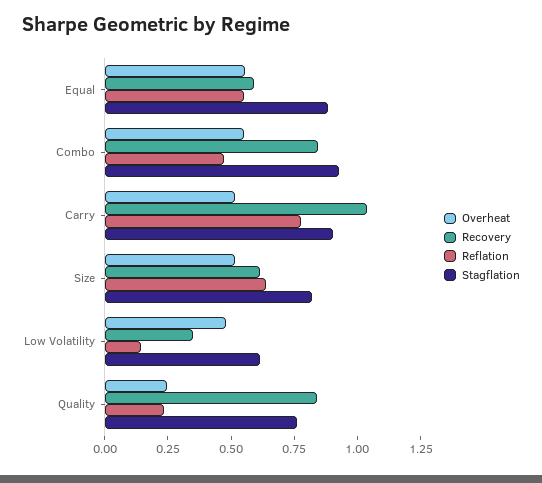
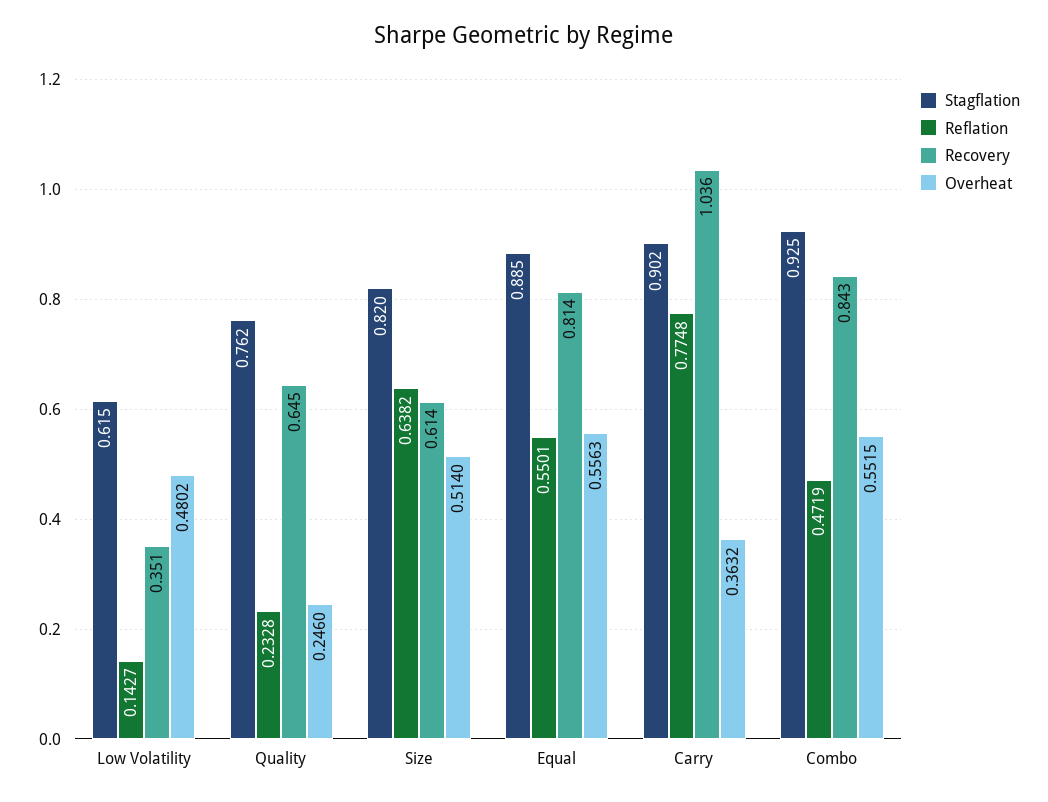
Recovery, Equal: 0.6 -> 0.814
Overheat, Carry: 0.5 -> 0.3632
Recovery, Quality: 0.85 -> 0.645

